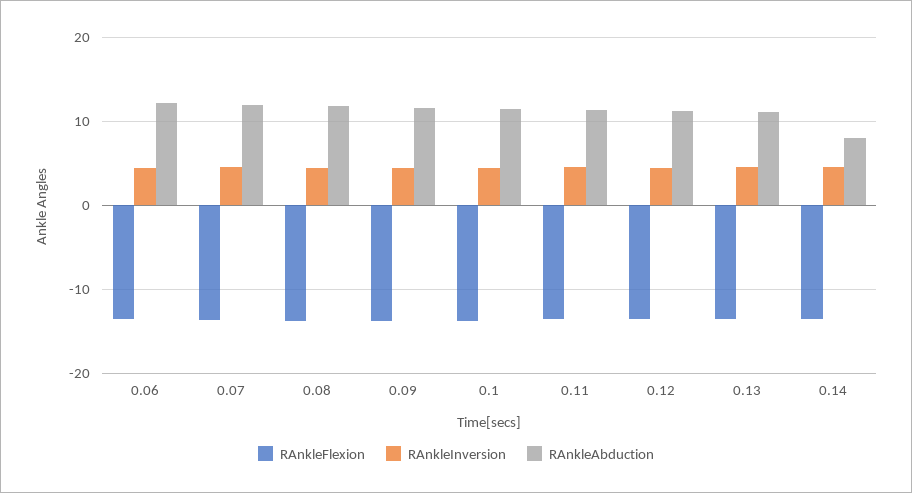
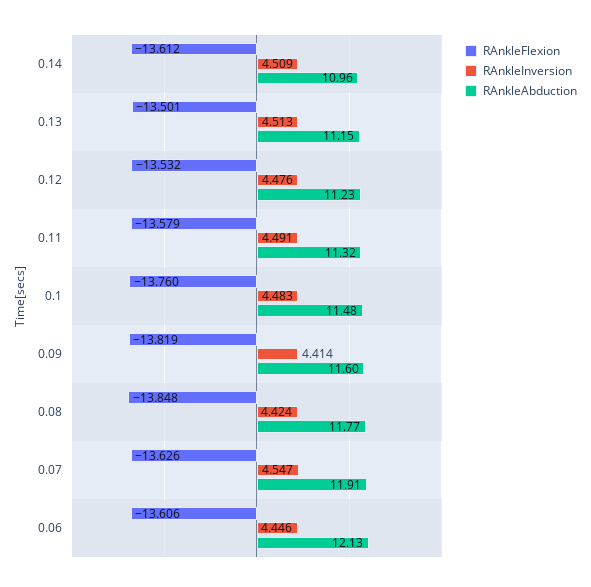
RAnkleAbduction, 0.14: 8 -> 10.96

